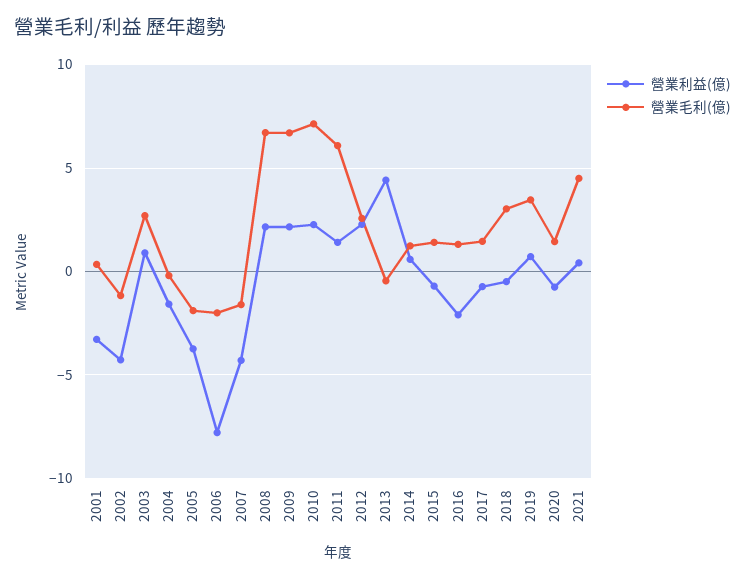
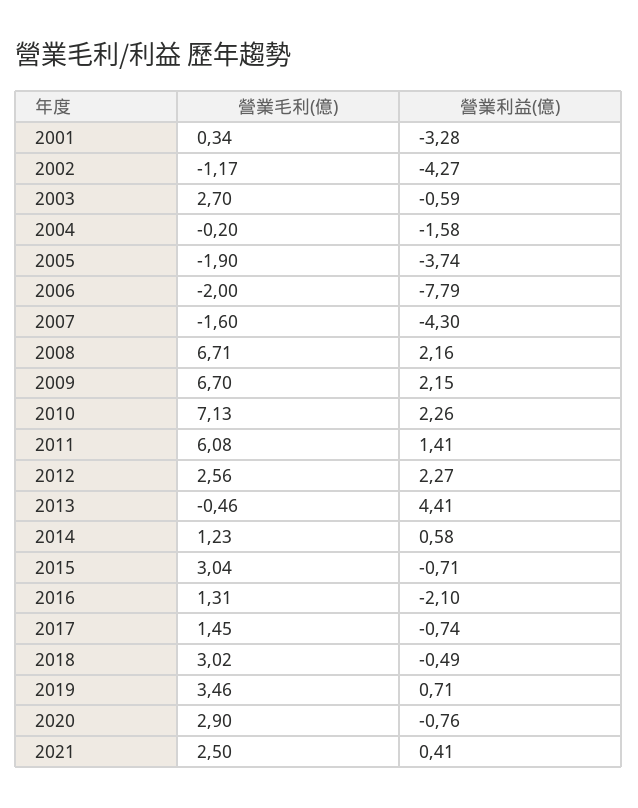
營業利益(億), 2003: 1 -> -0.59
營業毛利(億), 2015: 1.5 -> 3.04
營業毛利(億), 2020: 1.5 -> 2.9
營業毛利(億), 2021: 4.5 -> 2.5

